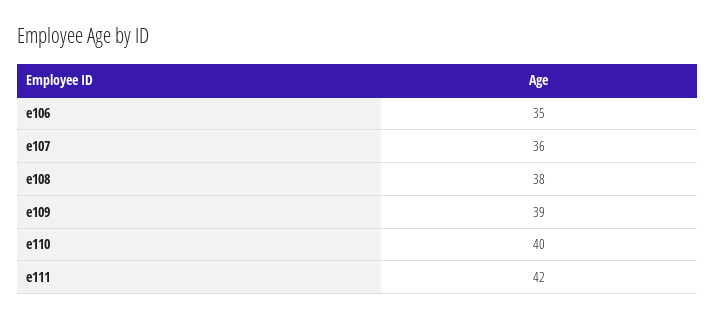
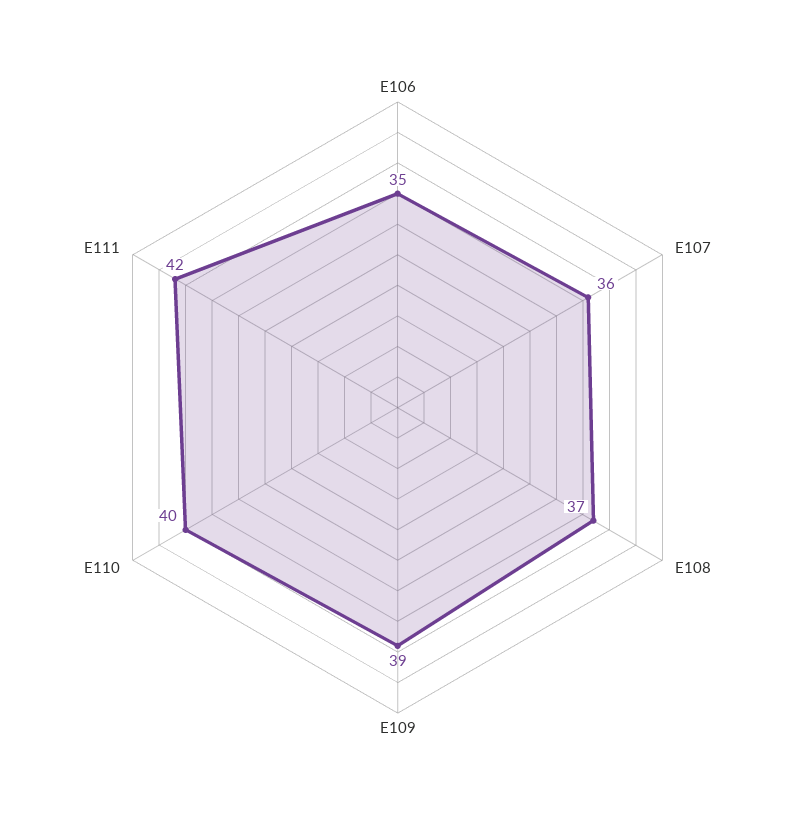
e108: 38 -> 37

